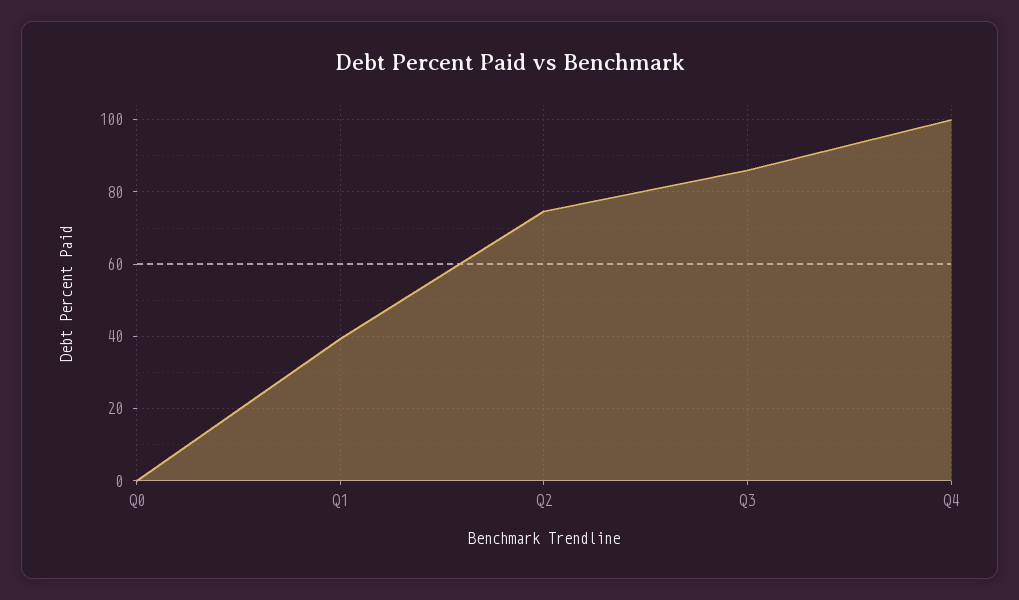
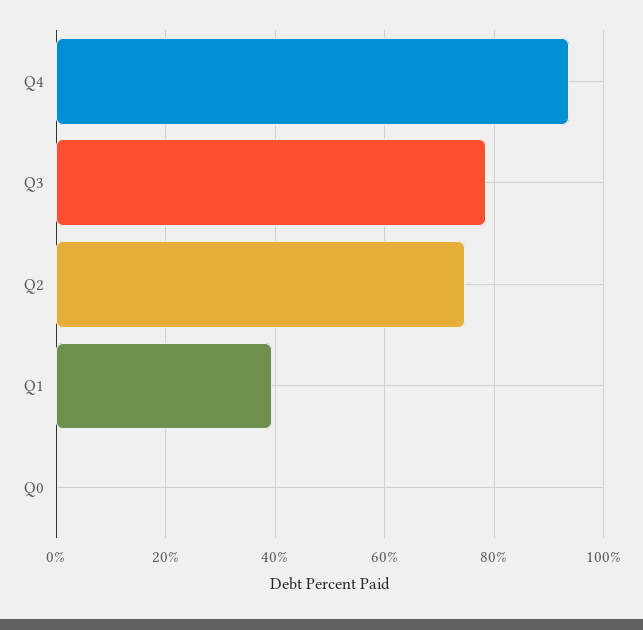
Q3: 86 -> 78
Q4: 100 -> 94

